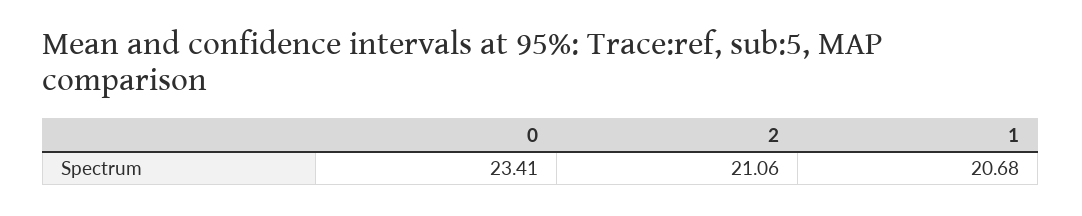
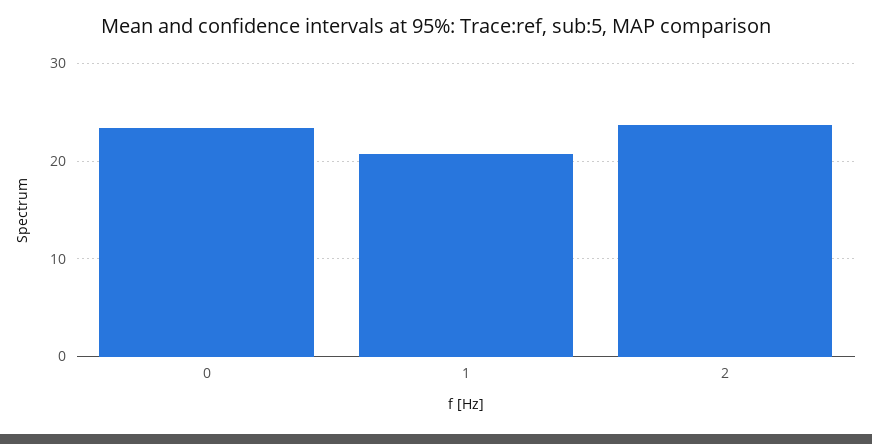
2: 21.06 -> 24

